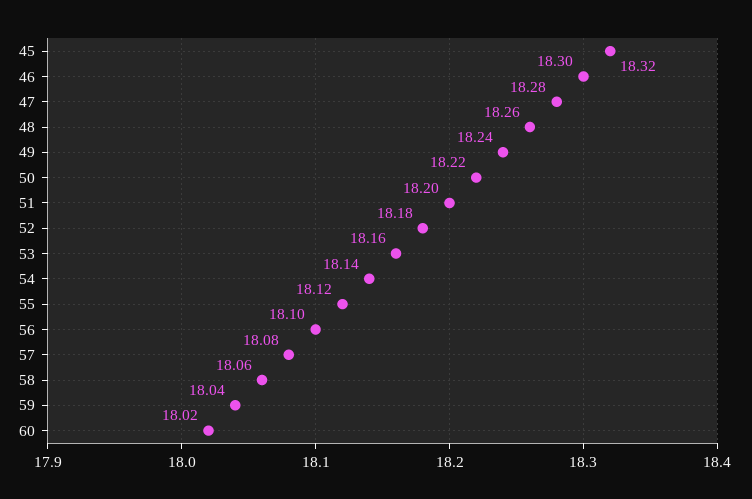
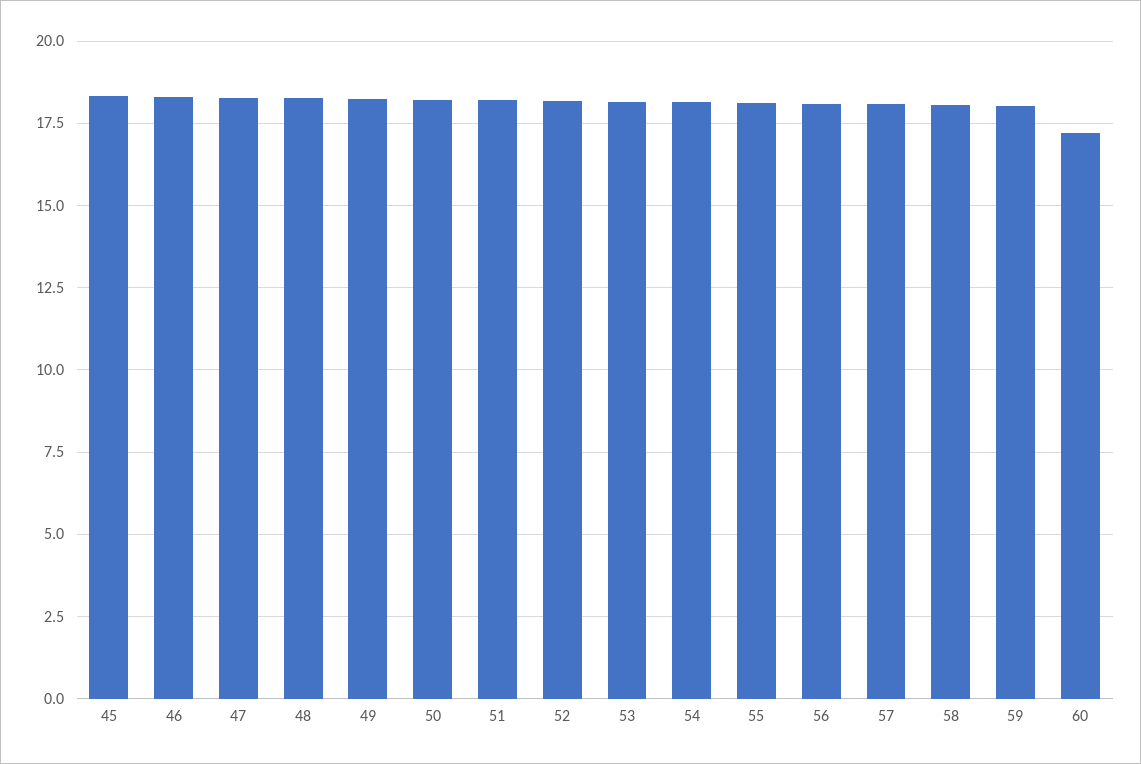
60: 18.02 -> 17.25

